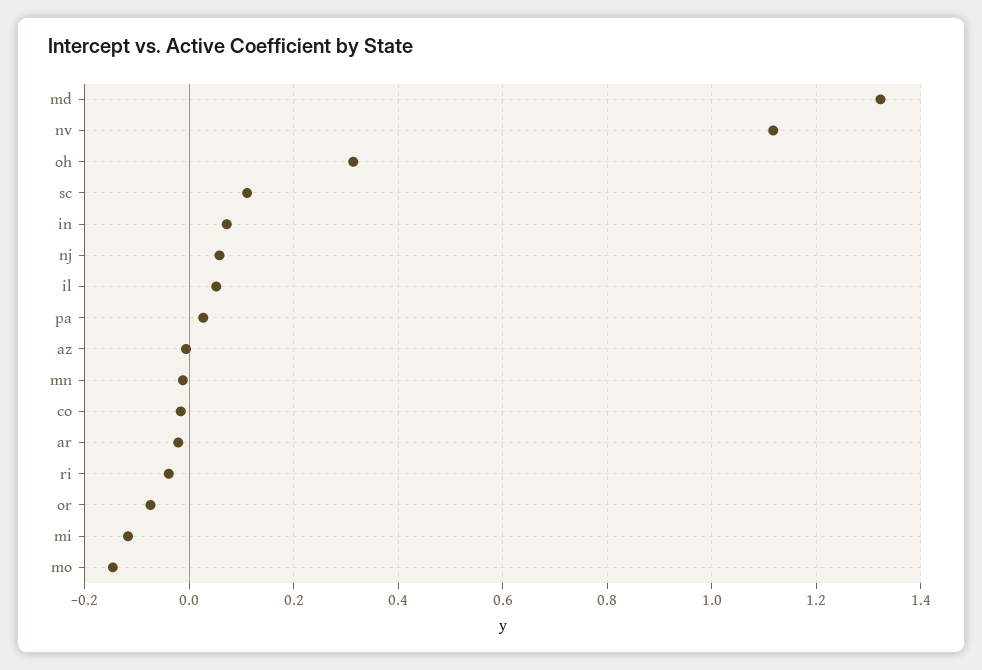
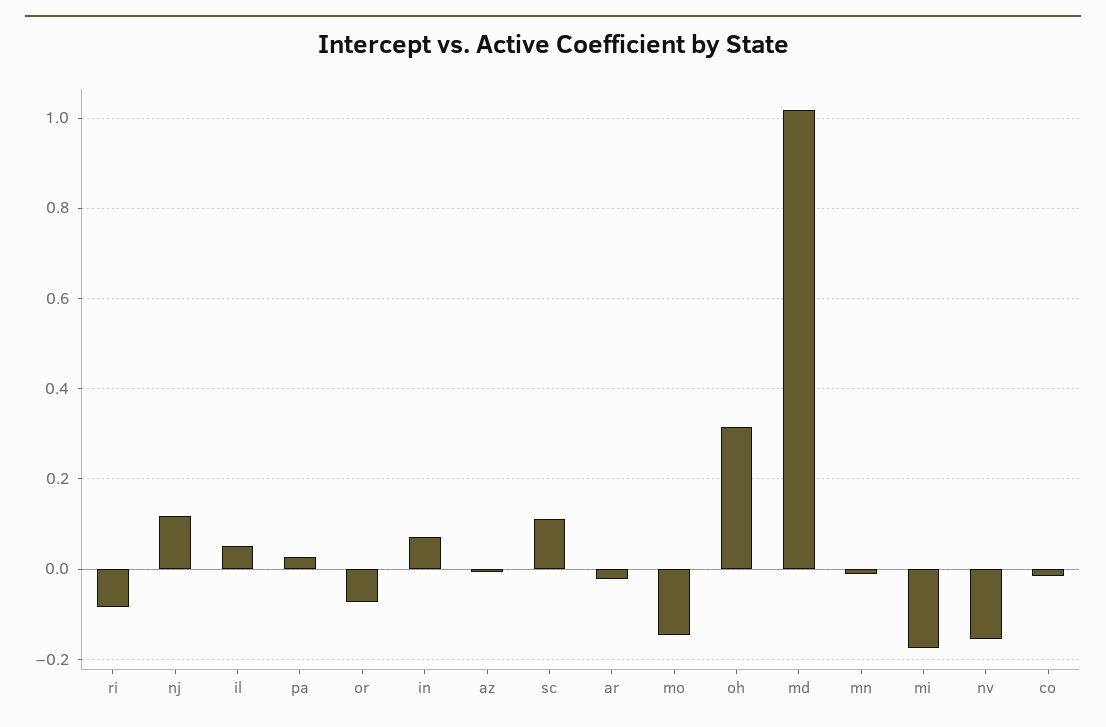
md: 1.32 -> 1.02
nv: 1.12 -> -0.16
nj: 0.06 -> 0.12
ri: -0.04 -> -0.08
mi: -0.12 -> -0.18

